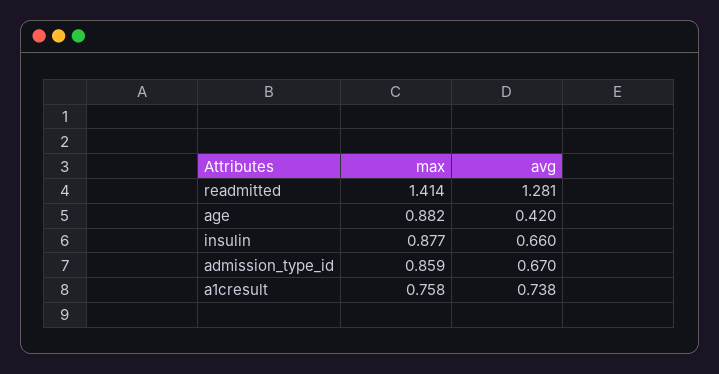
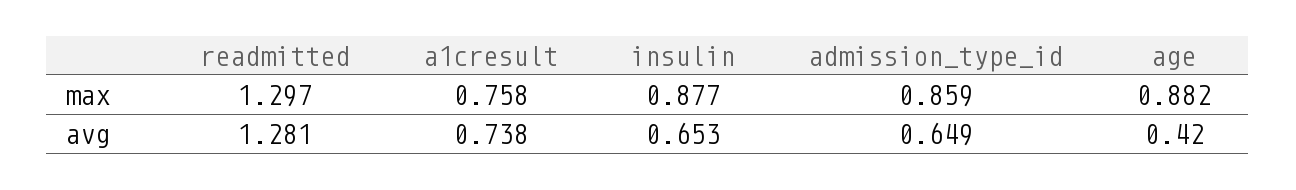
max, readmitted: 1.414 -> 1.297
avg, insulin: 0.66 -> 0.653
avg, admission_type_id: 0.67 -> 0.649

